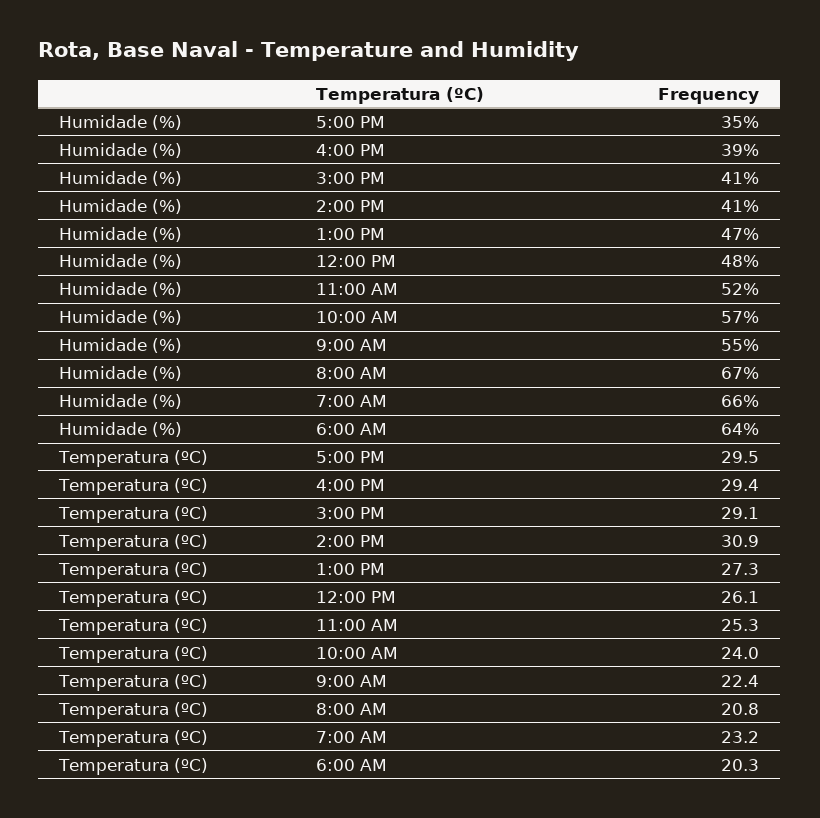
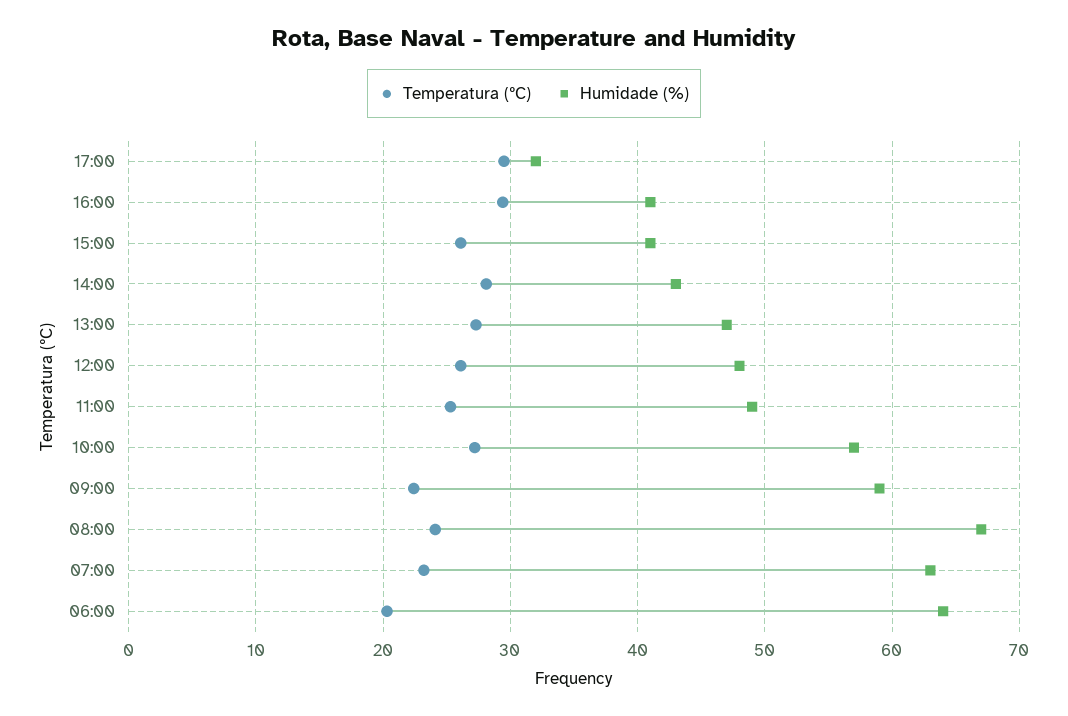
Humidade (%), 5:00 PM: 35 -> 32
Humidade (%), 4:00 PM: 39 -> 41
Humidade (%), 2:00 PM: 41 -> 43
Humidade (%), 11:00 AM: 52 -> 49
Humidade (%), 9:00 AM: 55 -> 59
Humidade (%), 7:00 AM: 66 -> 63
Temperatura (ºC), 3:00 PM: 29.1 -> 26
Temperatura (ºC), 2:00 PM: 30.9 -> 28
Temperatura (ºC), 10:00 AM: 24 -> 27
Temperatura (ºC), 8:00 AM: 20.8 -> 24

